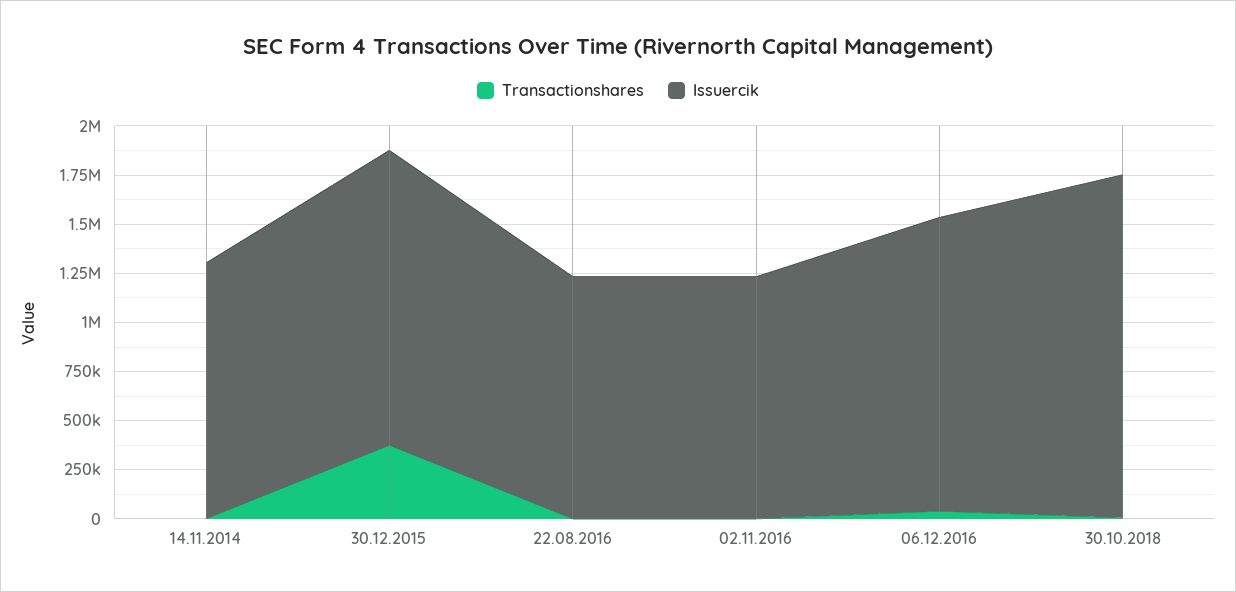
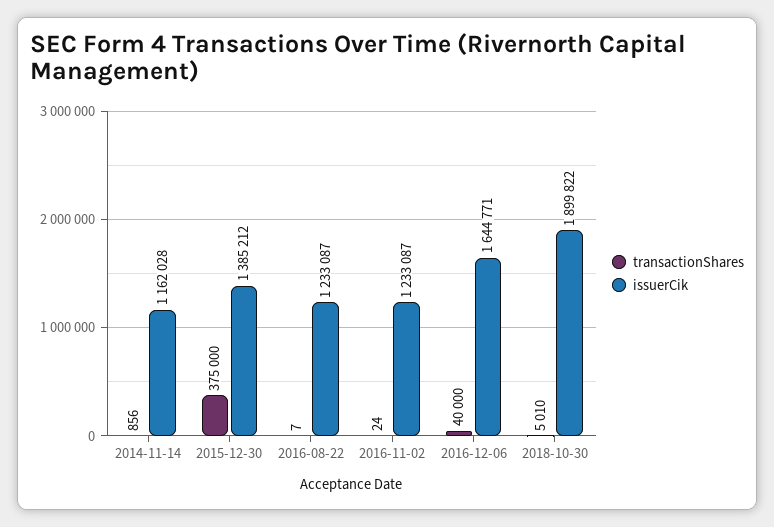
Issuercik, 14.11.2014: 1300000 -> 1162028
Issuercik, 30.12.2015: 1500000 -> 1385212
Issuercik, 06.12.2016: 1500000 -> 1644771
Issuercik, 30.10.2018: 1750000 -> 1899822

